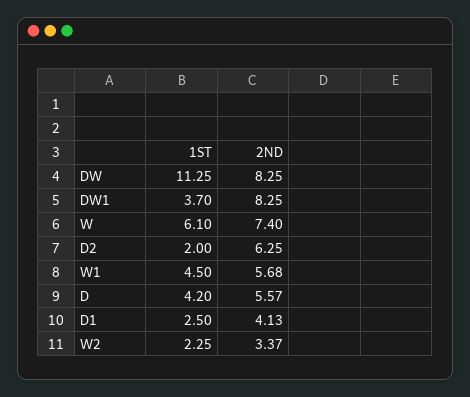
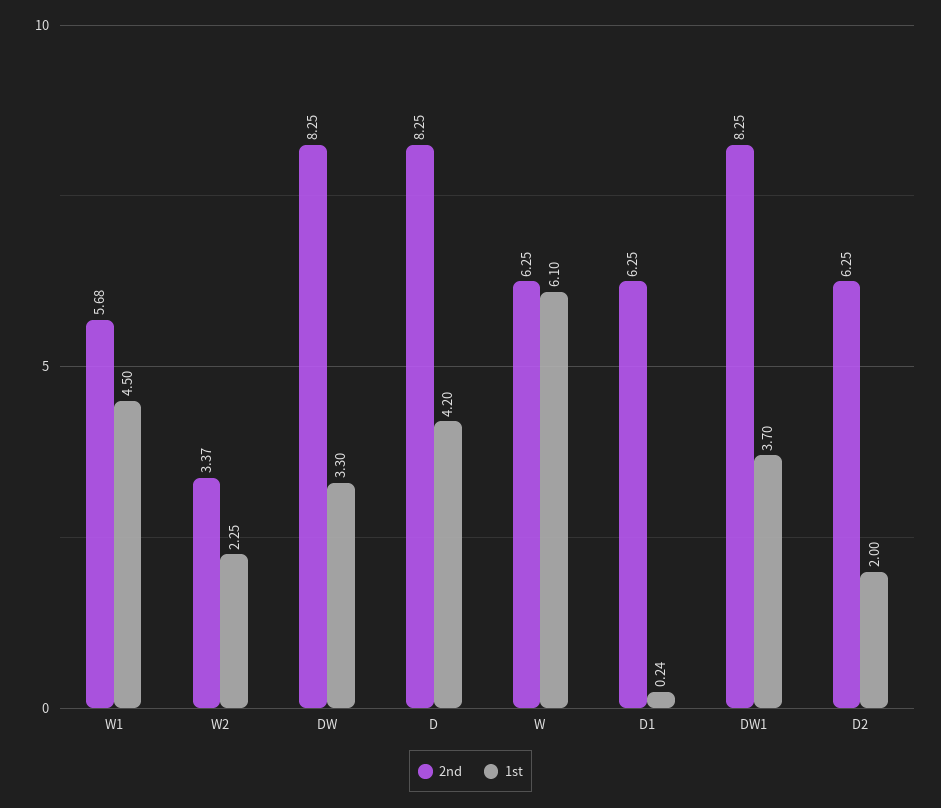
1ST, DW: 11.25 -> 3.3
2ND, W: 7.4 -> 6.25
2ND, D: 5.57 -> 8.25
1ST, D1: 2.5 -> 0.24
2ND, D1: 4.13 -> 6.25

